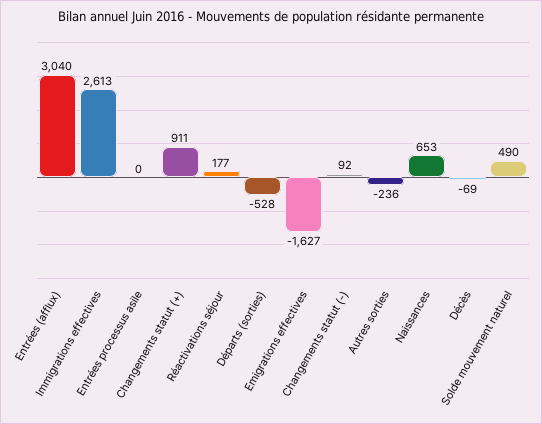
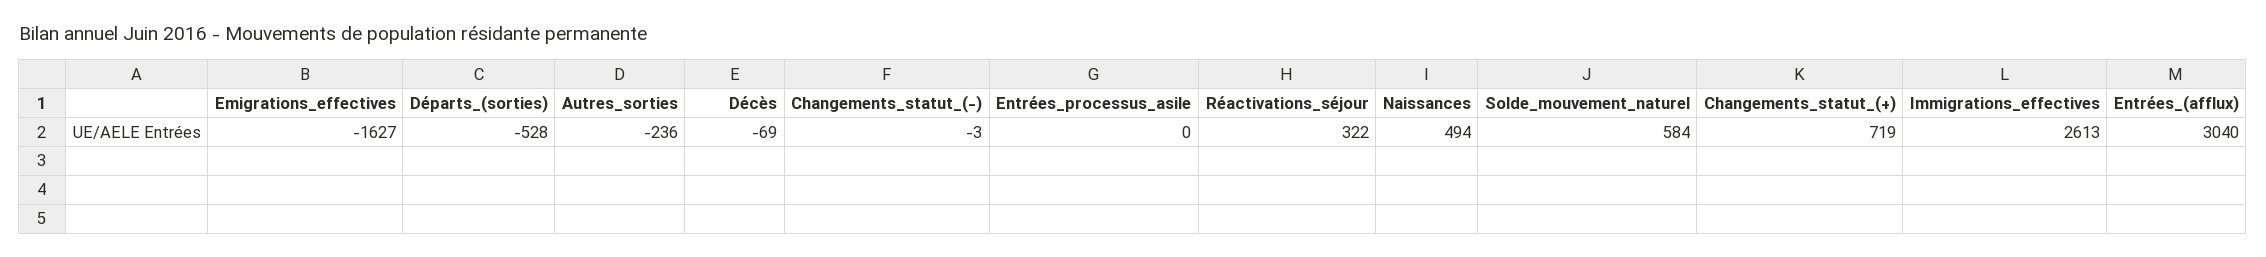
Changements statut (+): 911 -> 719
Réactivations séjour: 177 -> 322
Changements statut (-): 92 -> -3
Naissances: 653 -> 494
Solde mouvement naturel: 490 -> 584

